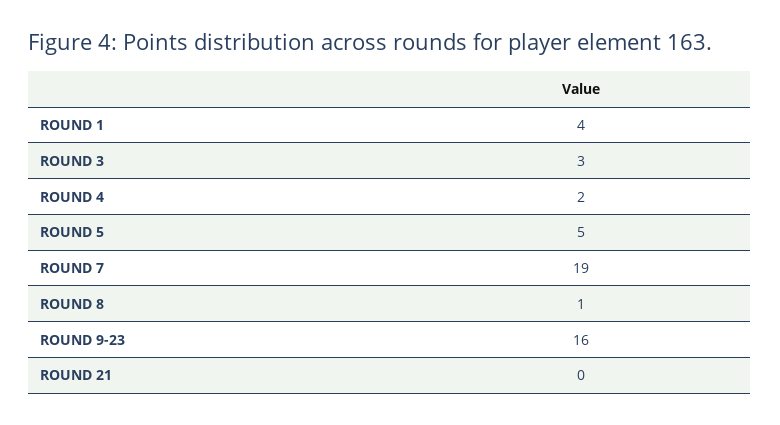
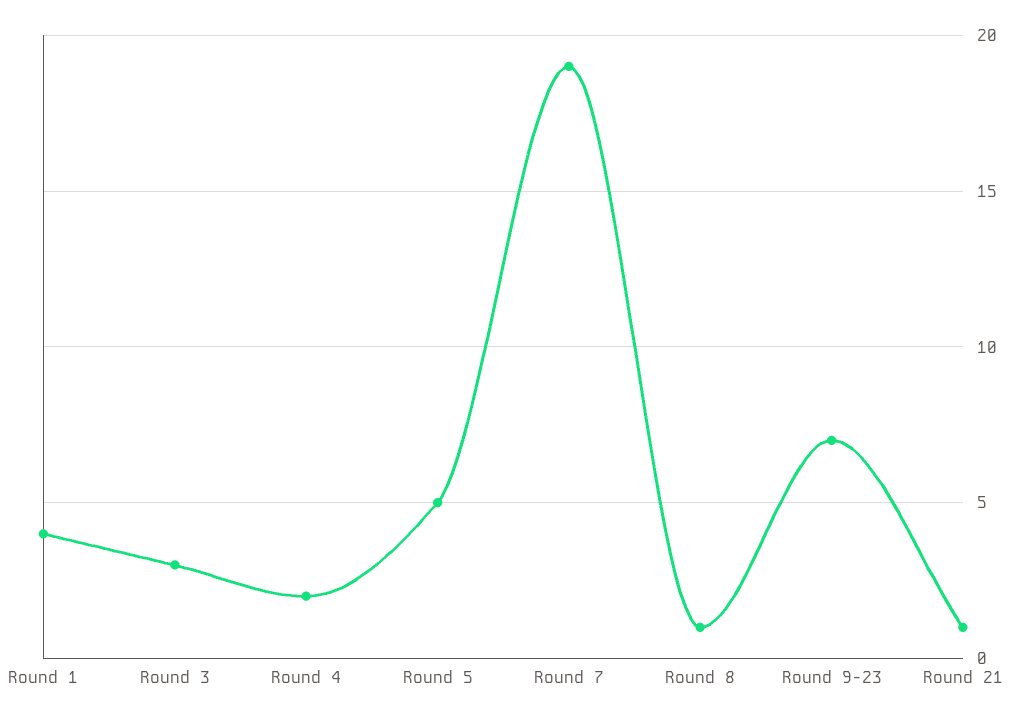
ROUND 9-23: 16 -> 7
ROUND 21: 0 -> 1

